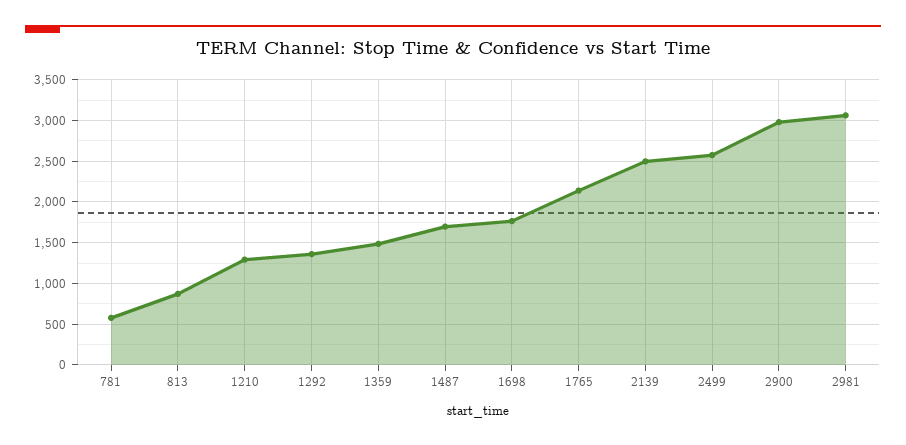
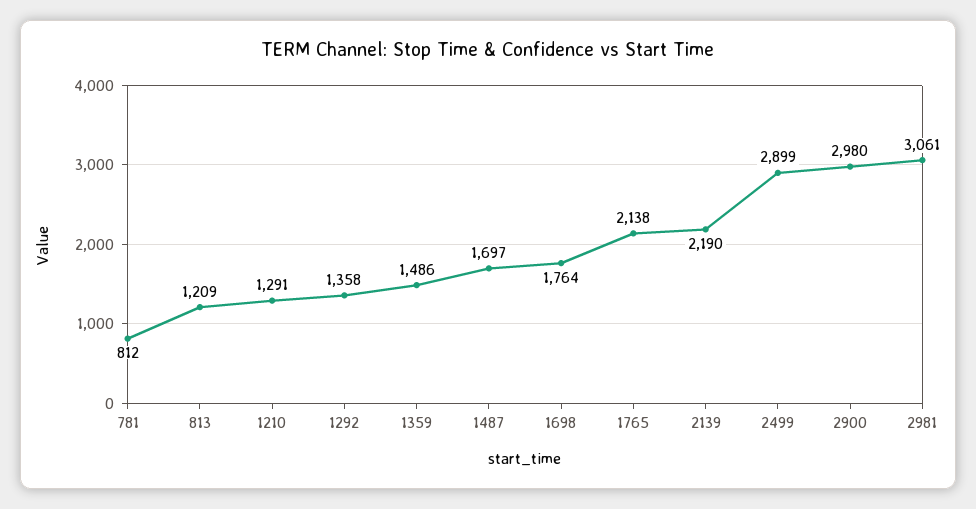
781: 600 -> 812
813: 900 -> 1209
2139: 2500 -> 2190
2499: 2600 -> 2899

